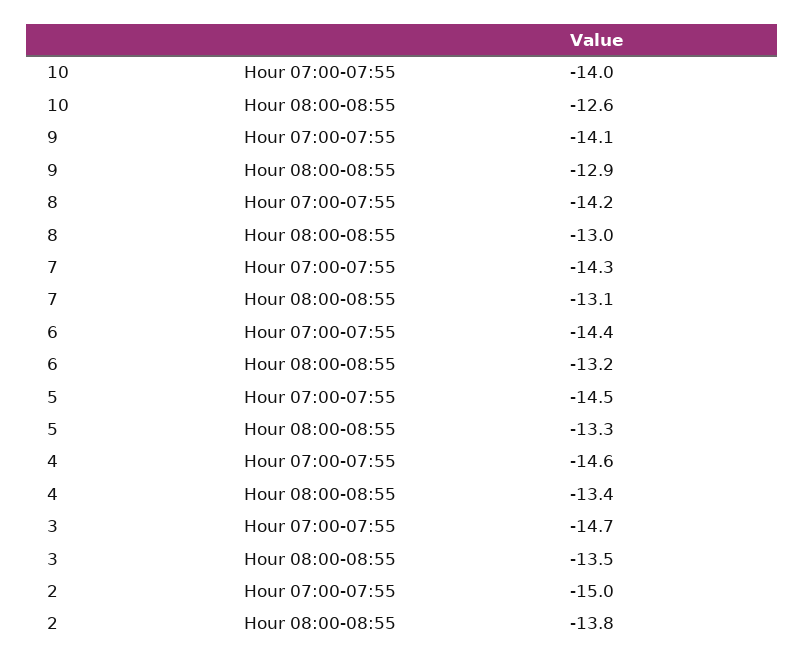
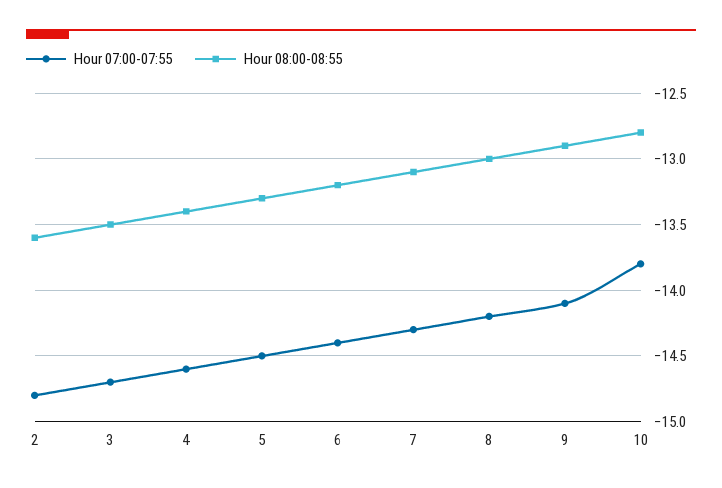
Hour 07:00-07:55, 10: -14 -> -13.8
Hour 08:00-08:55, 10: -12.6 -> -12.8
Hour 07:00-07:55, 2: -15 -> -14.8
Hour 08:00-08:55, 2: -13.8 -> -13.6

